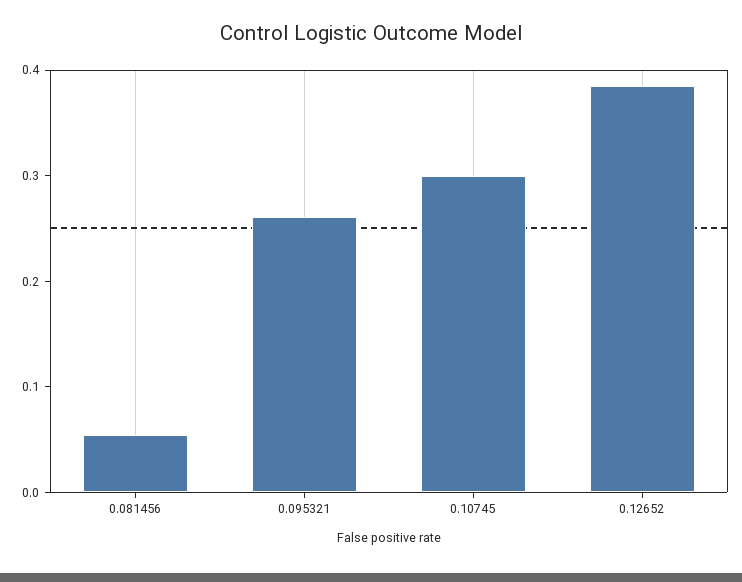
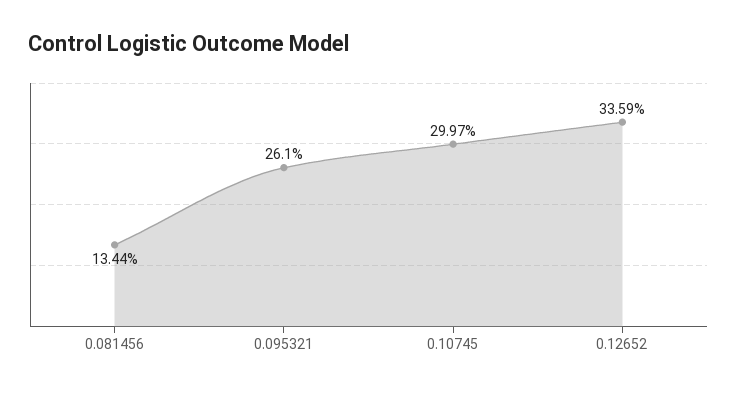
0.081456: 0.06 -> 0.1344
0.12652: 0.38 -> 0.3359

